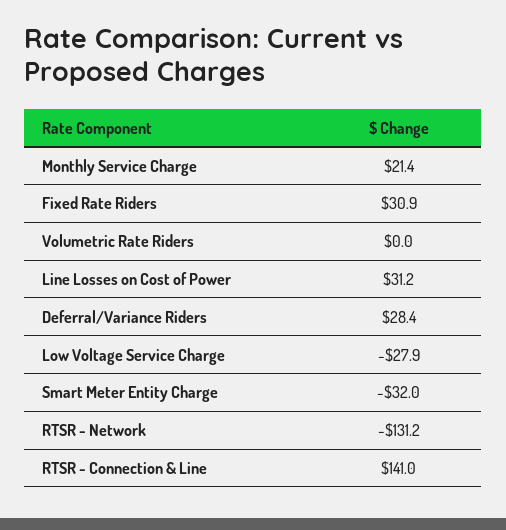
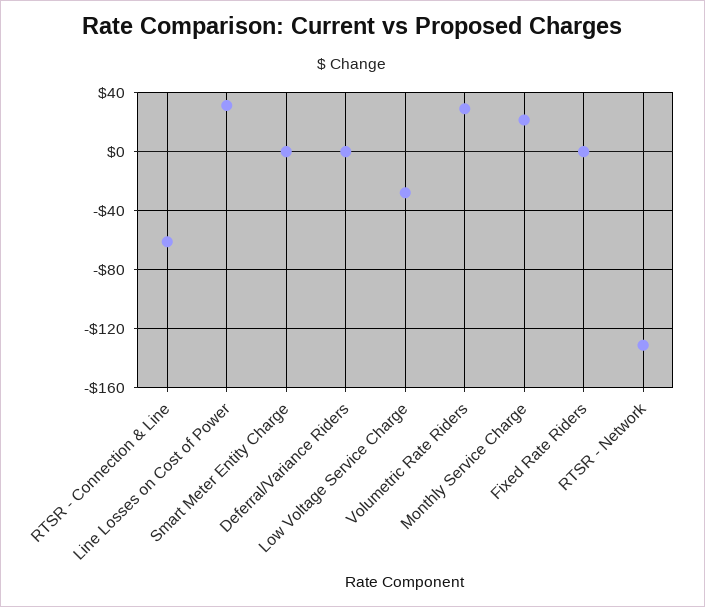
Fixed Rate Riders: 30.9 -> 0
Volumetric Rate Riders: 0 -> 30
Deferral/Variance Riders: 28.4 -> 0
Smart Meter Entity Charge: -32 -> 0
RTSR - Connection & Line: 141 -> -60

